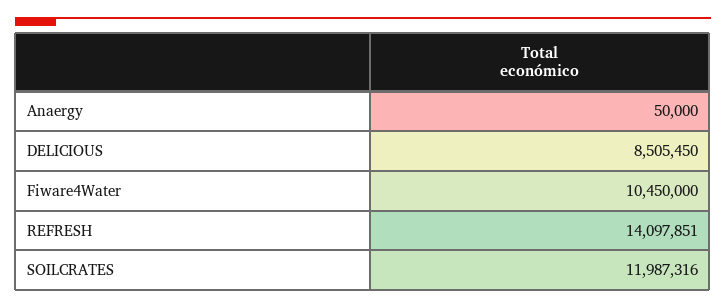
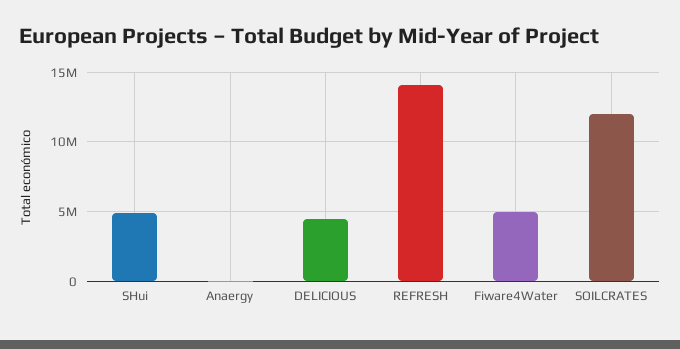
DELICIOUS: 8505450 -> 4500000
Fiware4Water: 10450000 -> 5000000
SHui: none -> 5000000

